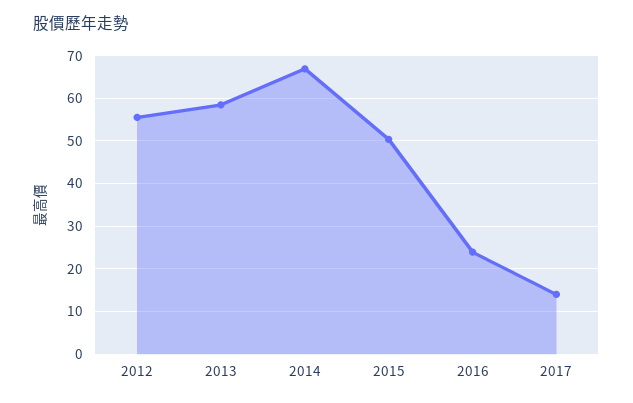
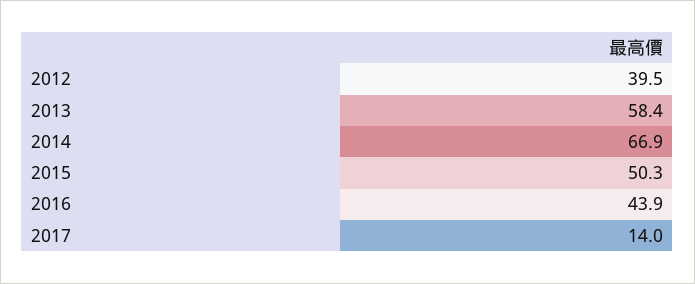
2012: 56 -> 39.5
2016: 24 -> 43.9

